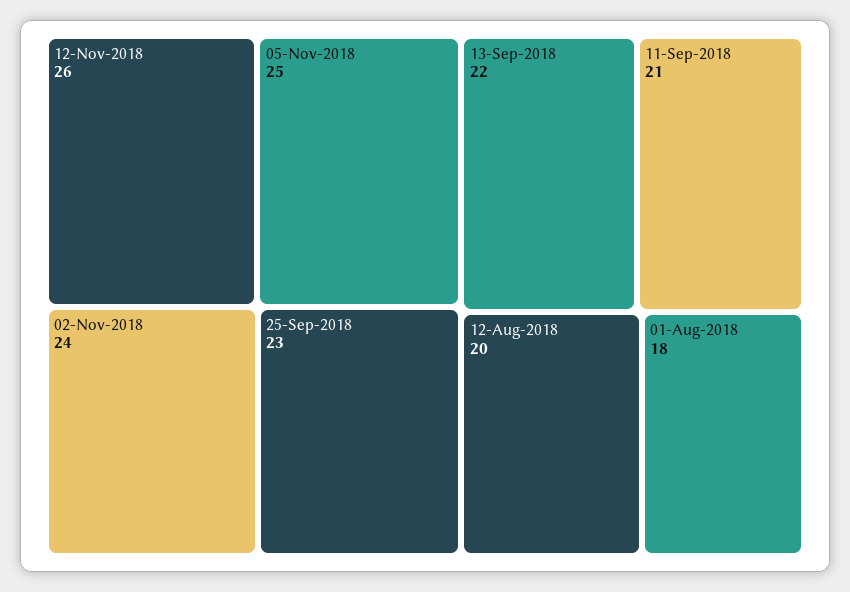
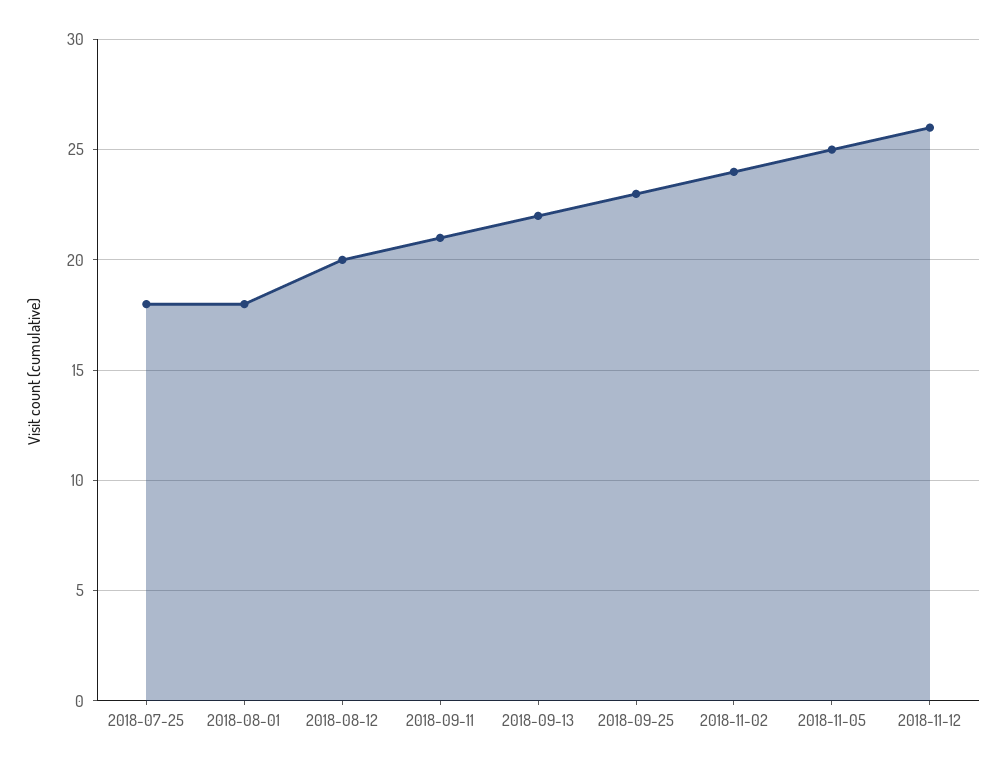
2018-07-25: none -> 18

